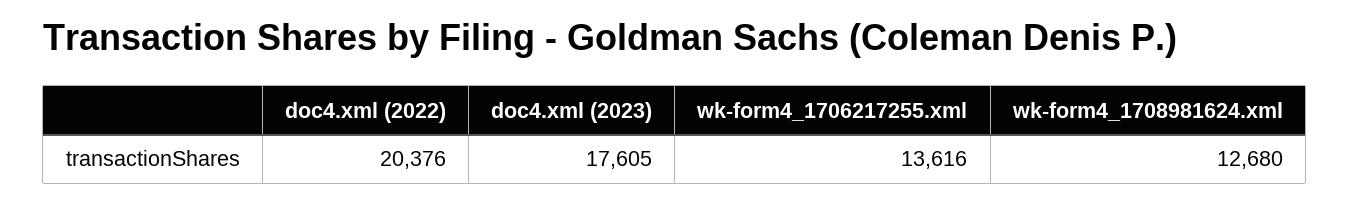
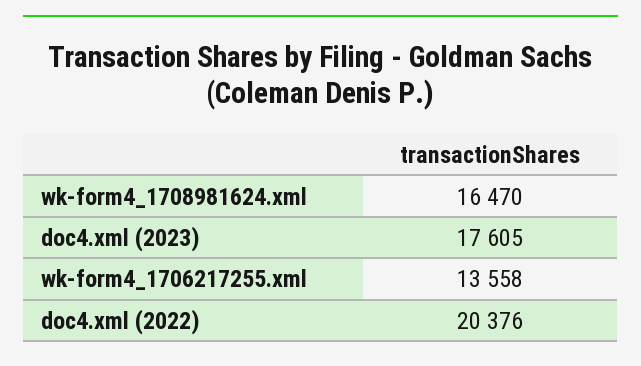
wk-form4_1706217255.xml: 13616 -> 13558
wk-form4_1708981624.xml: 12680 -> 16470

